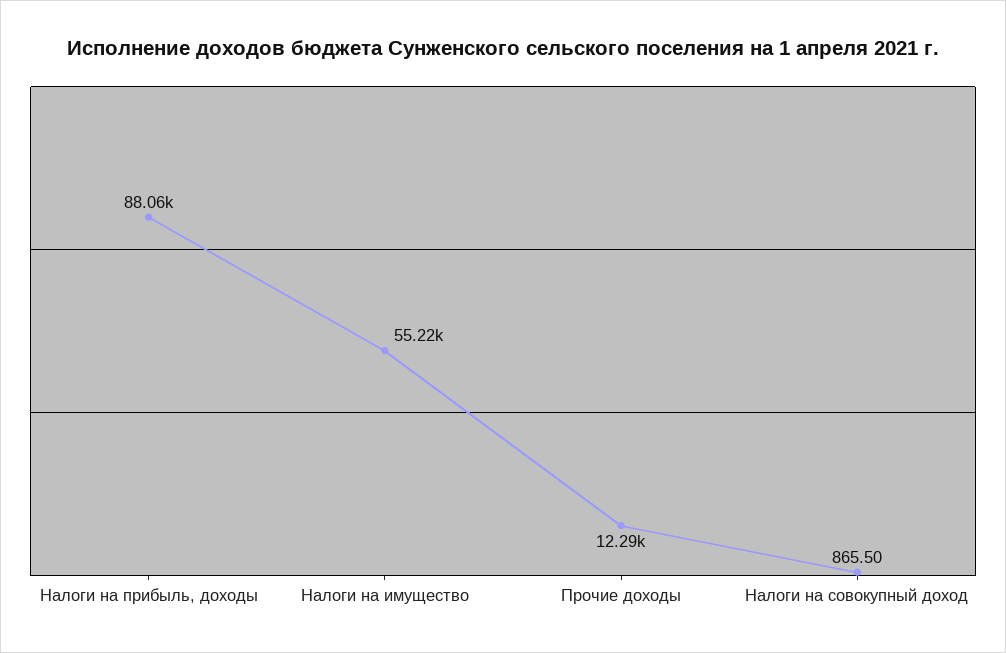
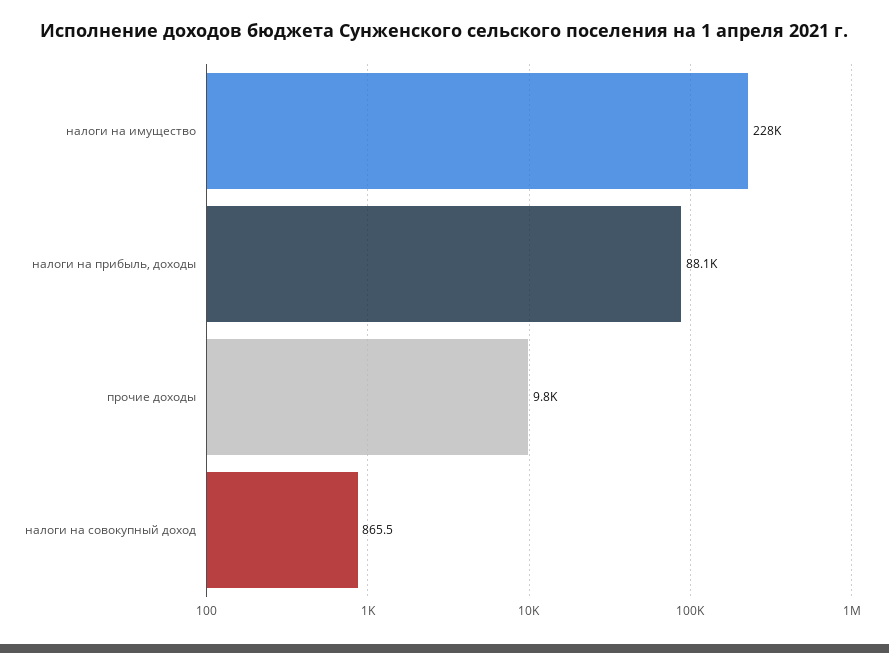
Налоги на имущество: 55220 -> 228000
Прочие доходы: 12290 -> 9800

